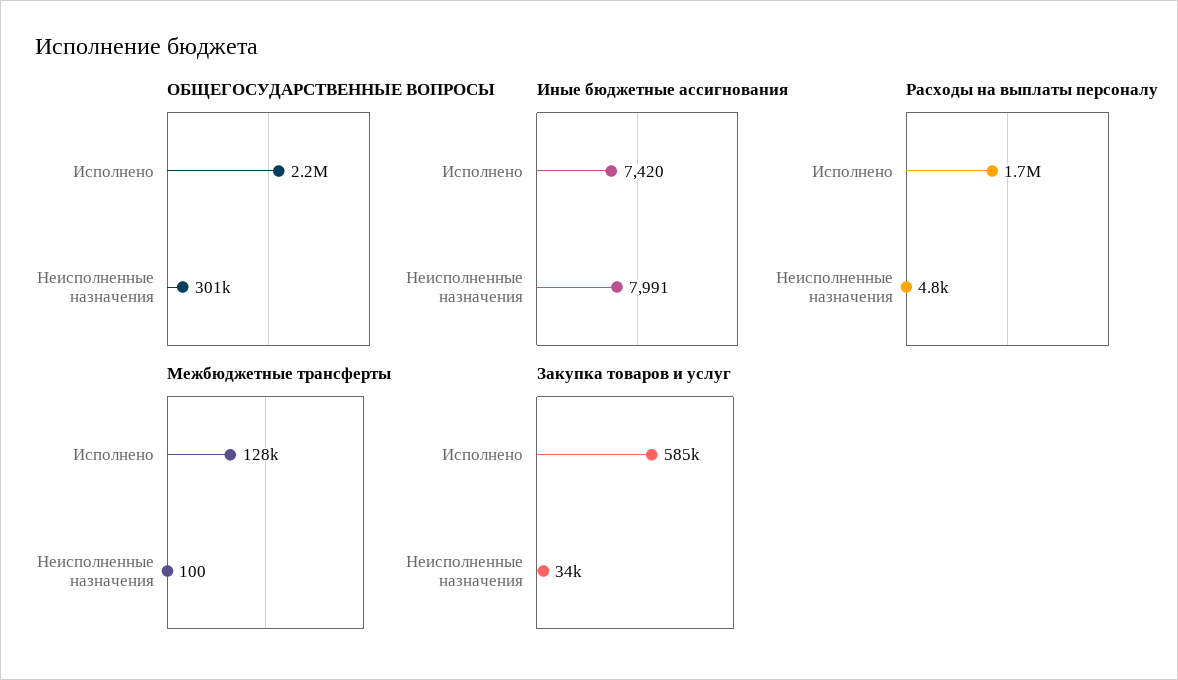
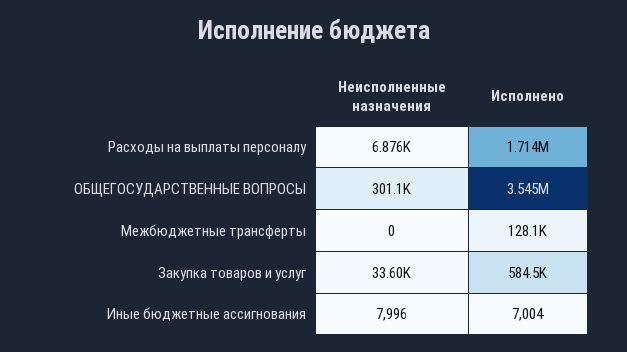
ОБЩЕГОСУДАРСТВЕННЫЕ ВОПРОСЫ, Исполнено: 2200000 -> 3545000
Иные бюджетные ассигнования, Исполнено: 7420 -> 7004
Иные бюджетные ассигнования, Неисполненные назначения: 7991 -> 7996
Расходы на выплаты персоналу, Неисполненные назначения: 4800 -> 6876
Межбюджетные трансферты, Неисполненные назначения: 100 -> 0

